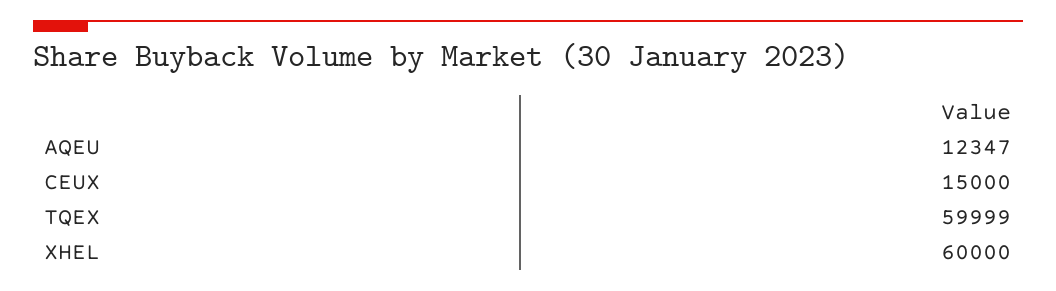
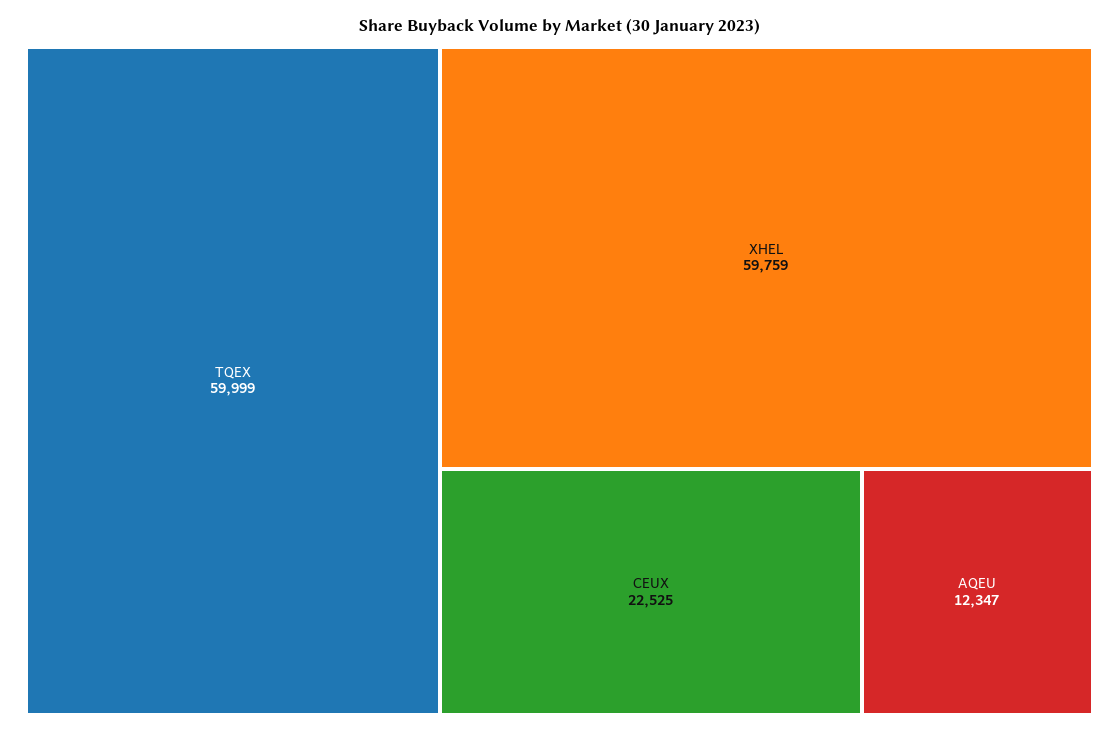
CEUX: 15000 -> 22525
XHEL: 60000 -> 59759

